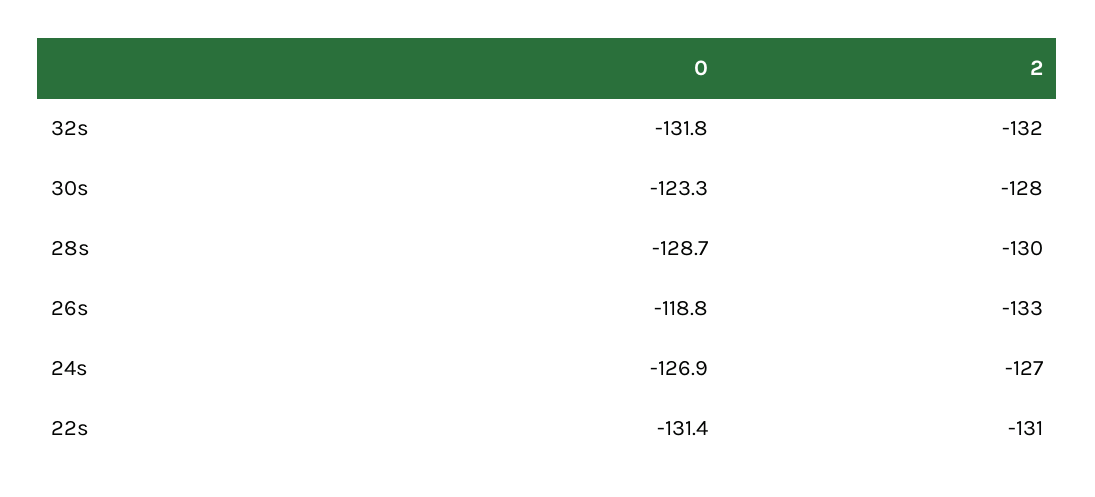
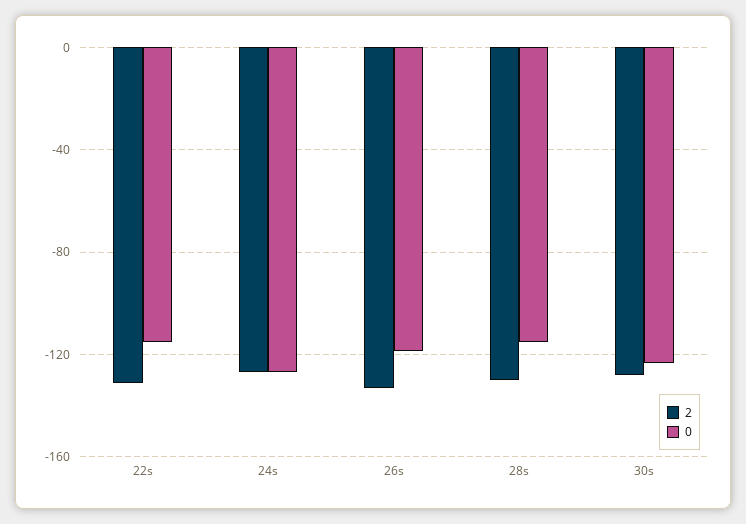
0, 32s: -131.8 -> none
2, 32s: -132 -> none
0, 28s: -128.7 -> -115
0, 22s: -131.4 -> -115

